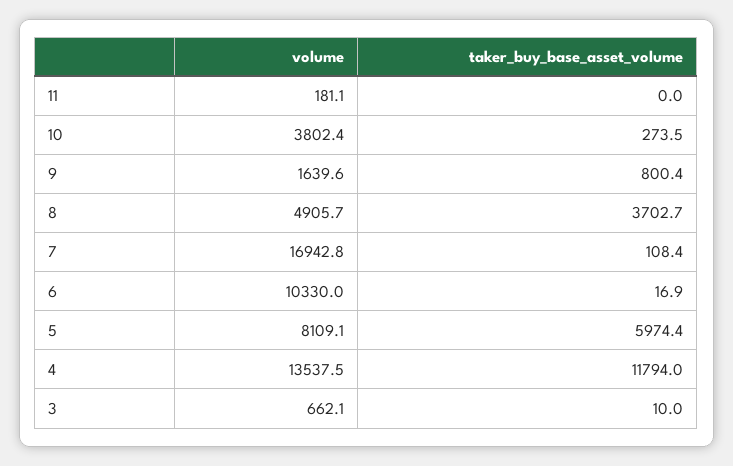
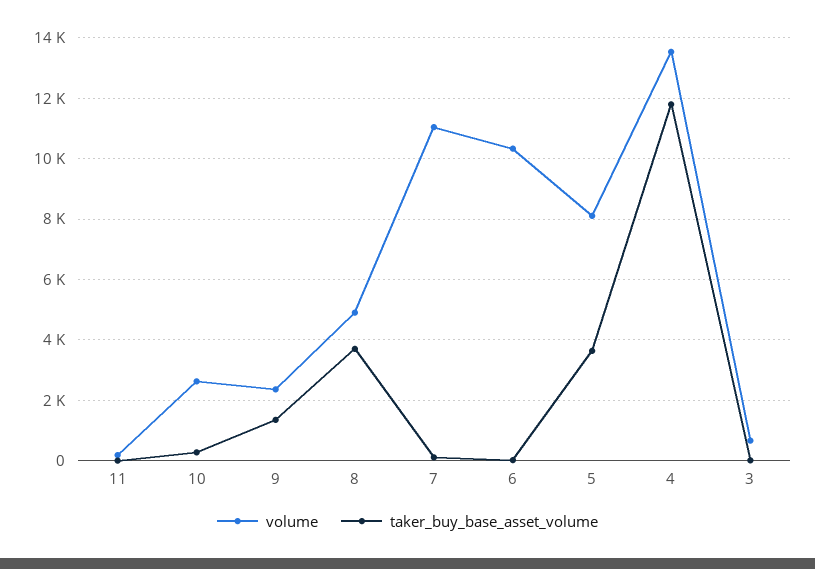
volume, 10: 3802.4 -> 2600
volume, 9: 1639.6 -> 2400
taker_buy_base_asset_volume, 9: 800.4 -> 1400
volume, 7: 16942.8 -> 11000
taker_buy_base_asset_volume, 5: 5974.4 -> 3600

